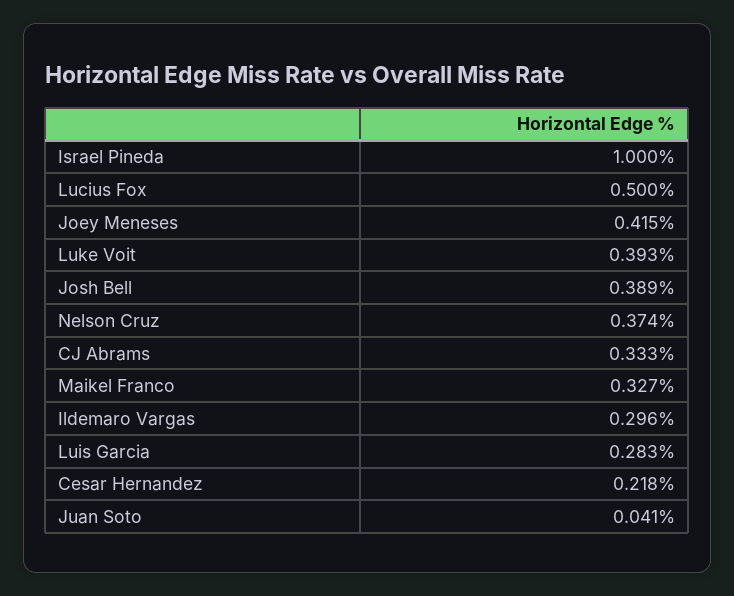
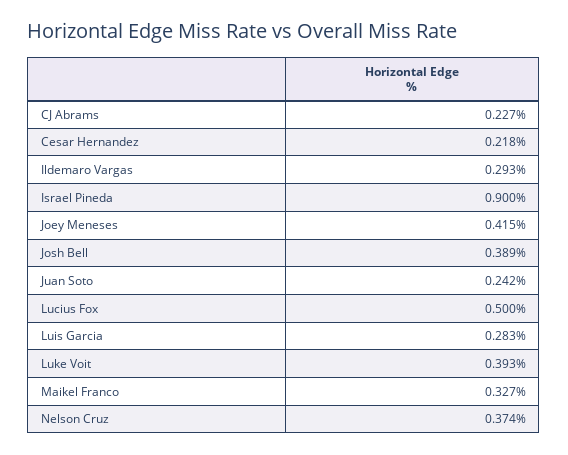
Israel Pineda: 1 -> 0.9
CJ Abrams: 0.333 -> 0.227
Ildemaro Vargas: 0.296 -> 0.293
Juan Soto: 0.041 -> 0.242

